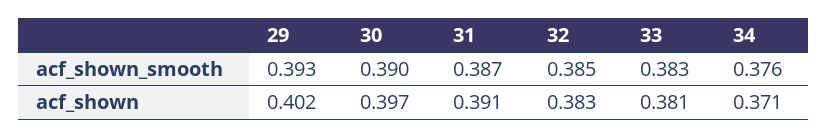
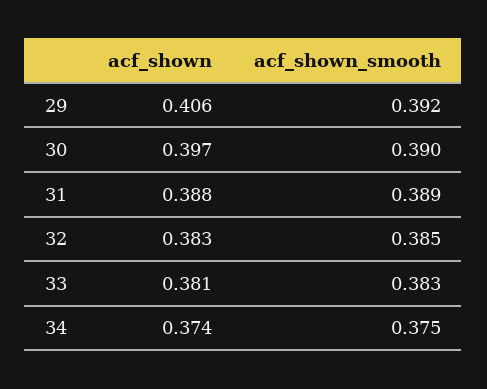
29, acf_shown_smooth: 0.393 -> 0.392
31, acf_shown_smooth: 0.387 -> 0.389
34, acf_shown_smooth: 0.376 -> 0.375
29, acf_shown: 0.402 -> 0.406
31, acf_shown: 0.391 -> 0.388
34, acf_shown: 0.371 -> 0.374

